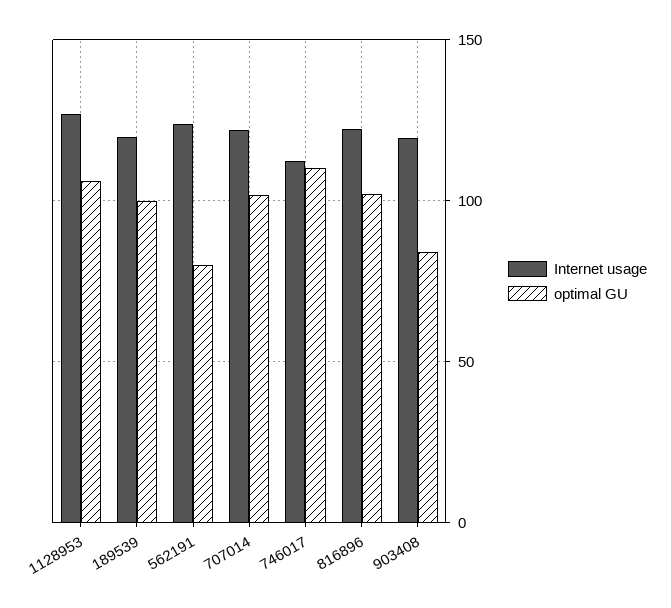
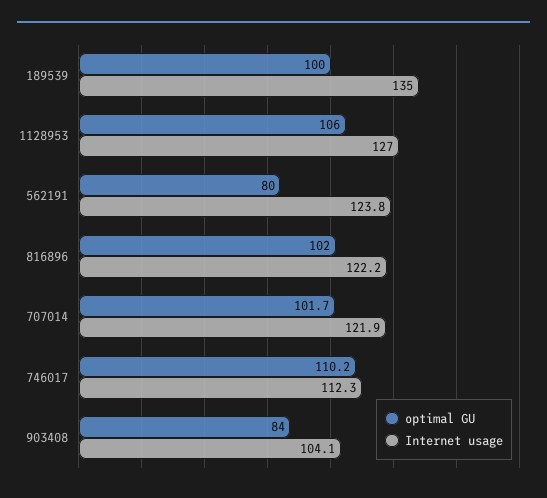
Internet usage, 189539: 120 -> 135
Internet usage, 903408: 120 -> 104.1

